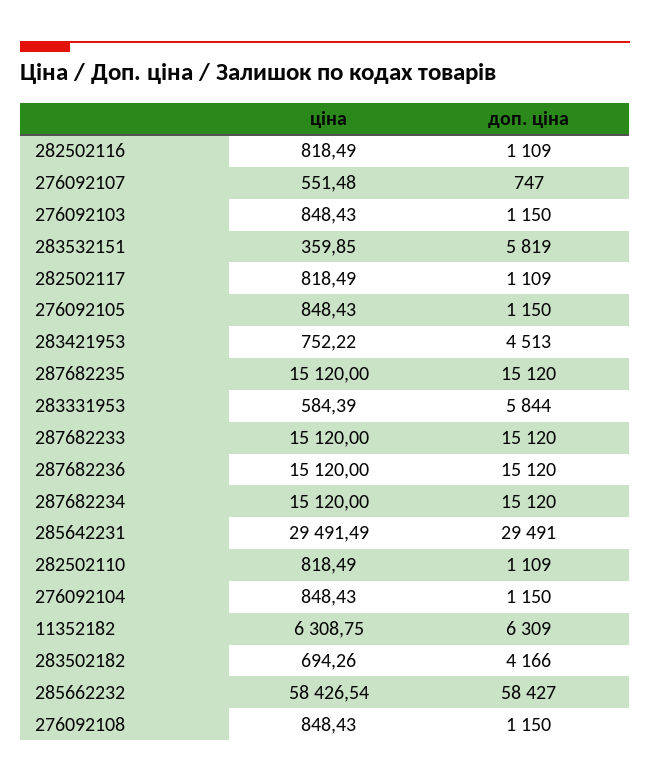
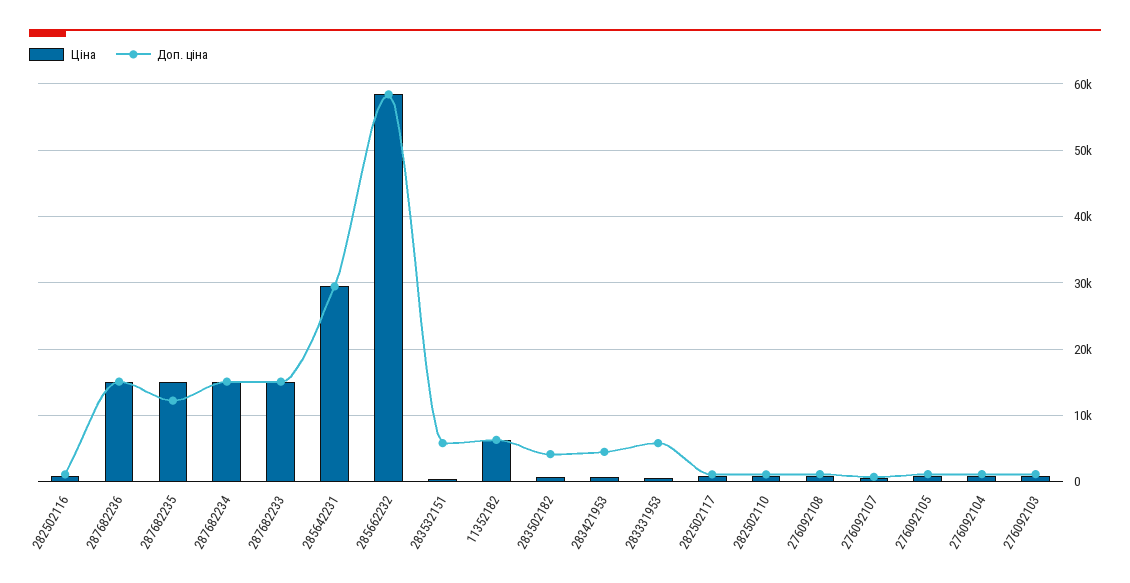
доп. ціна, 287682235: 15120 -> 12000

